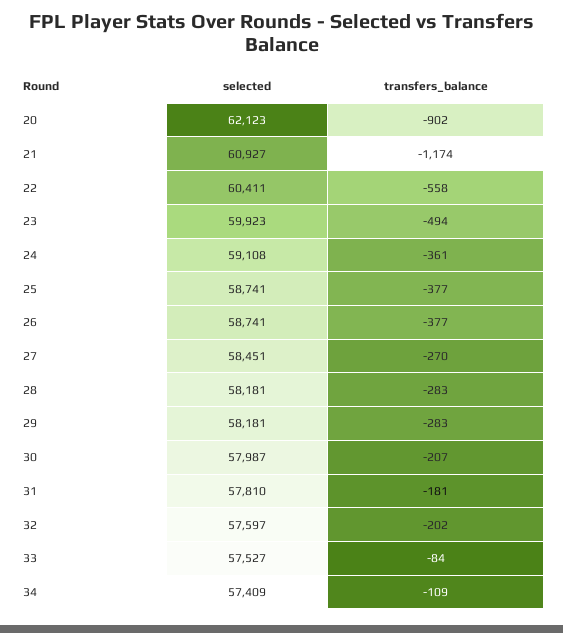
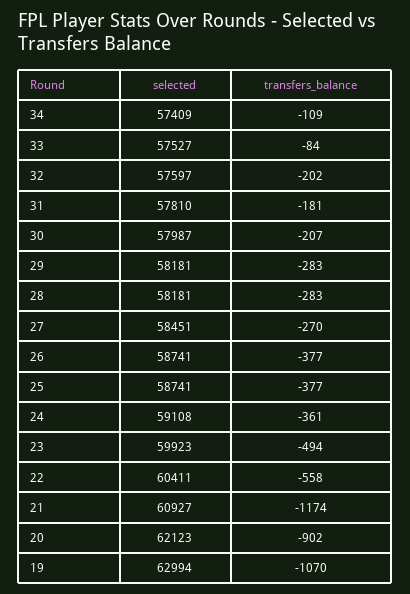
selected, 19: none -> 62994
transfers_balance, 19: none -> -1070

